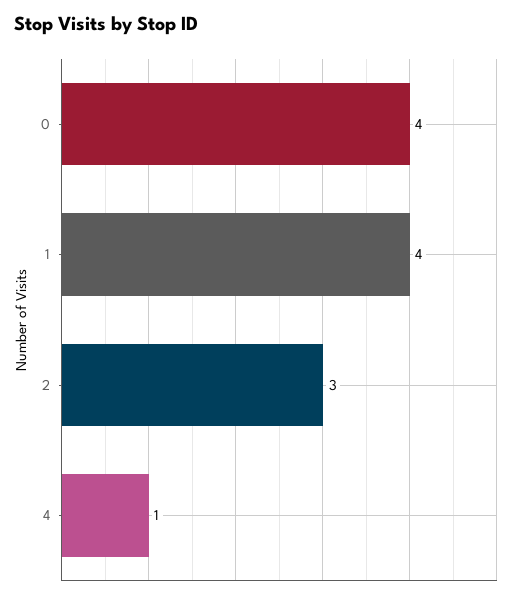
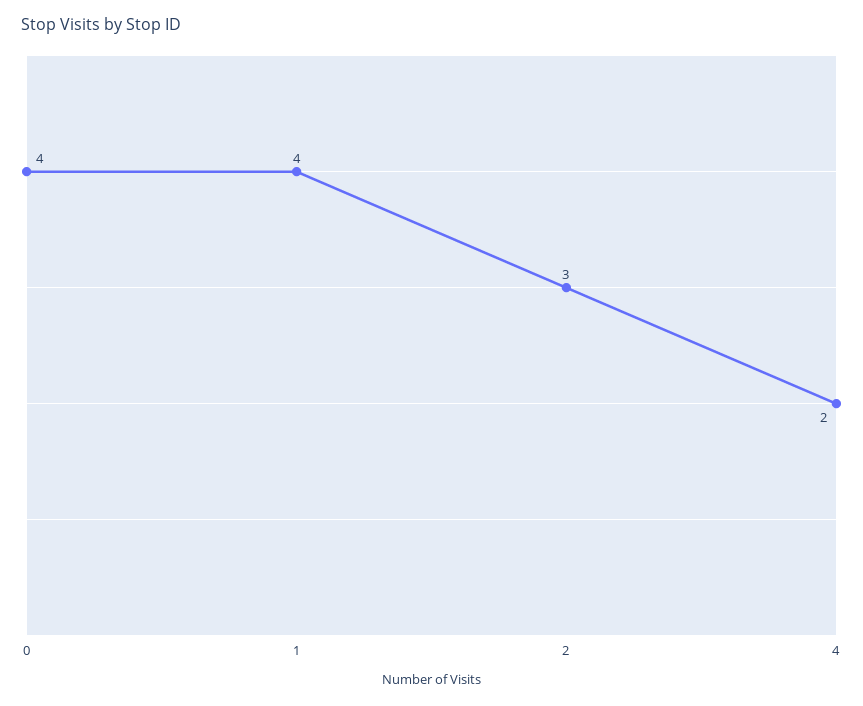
4: 1 -> 2

